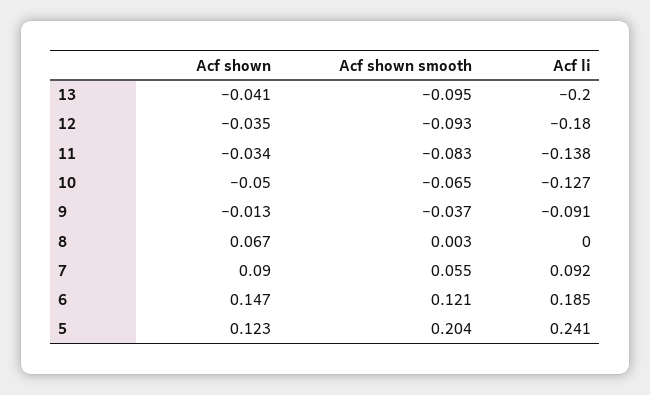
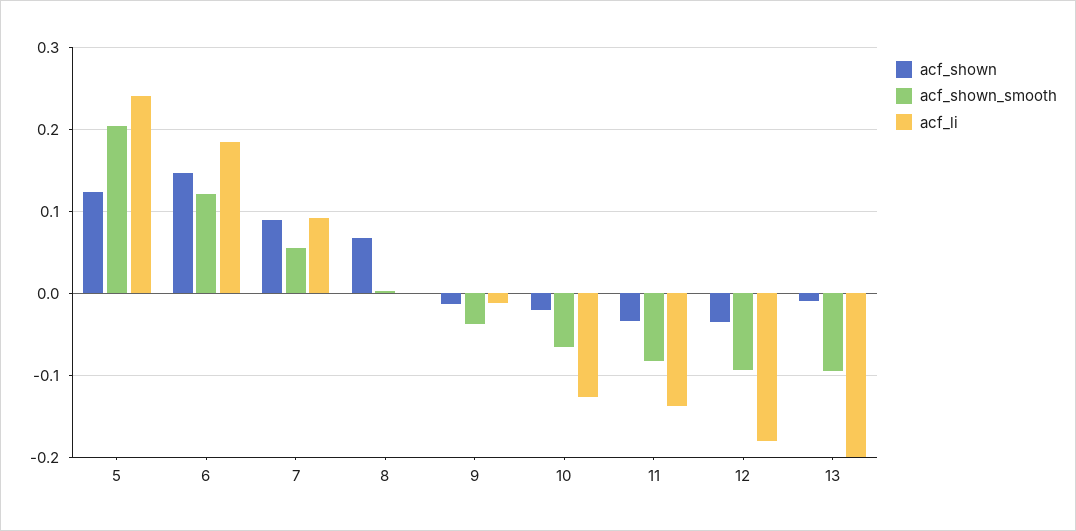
Acf shown, 13: -0.041 -> -0.01
Acf shown, 10: -0.05 -> -0.02
Acf li, 9: -0.091 -> -0.01

